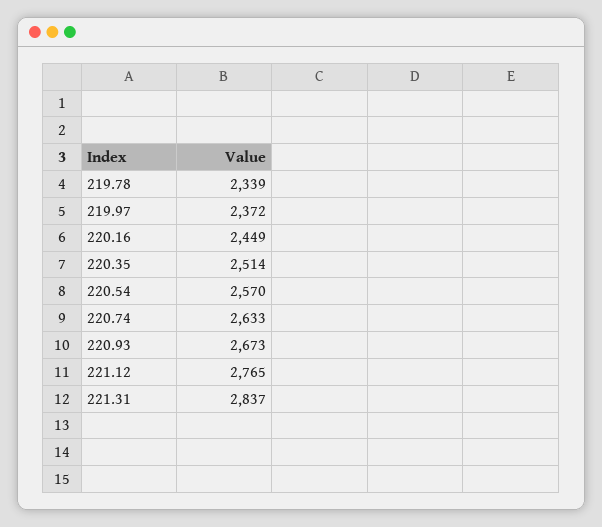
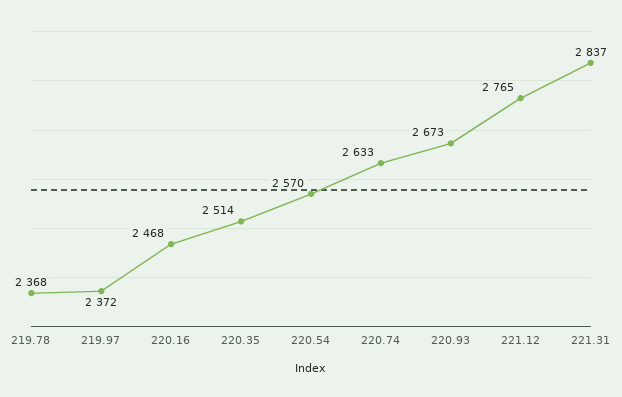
219.78: 2339 -> 2368
220.16: 2449 -> 2468

